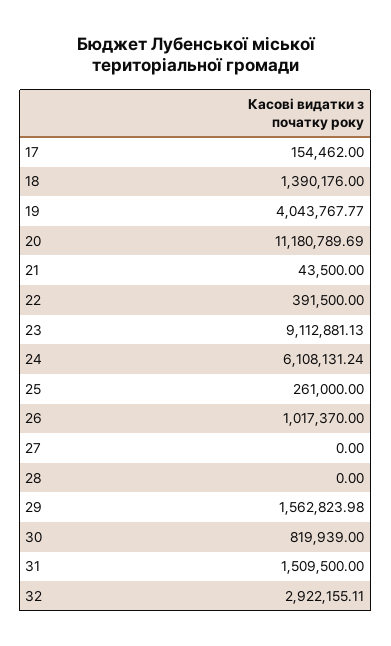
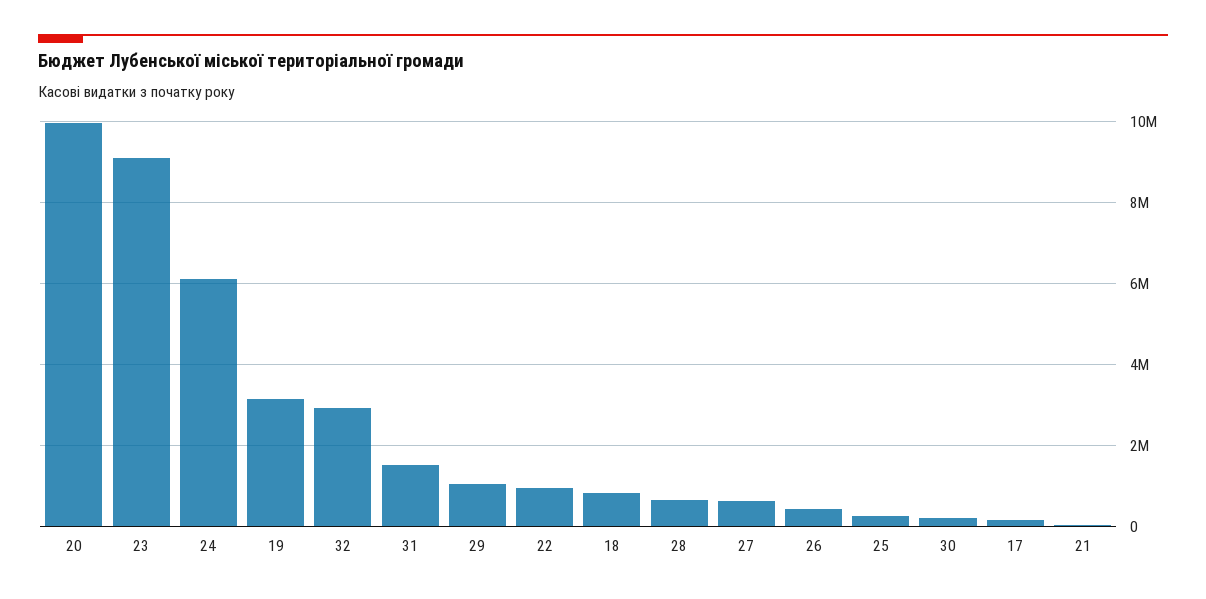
18: 1390176 -> 800000
19: 4043767.77 -> 3200000
20: 11180789.69 -> 10000000
22: 391500 -> 1000000
26: 1017370 -> 400000
27: 0 -> 600000
28: 0 -> 600000
29: 1562823.98 -> 1000000
30: 819939 -> 200000

